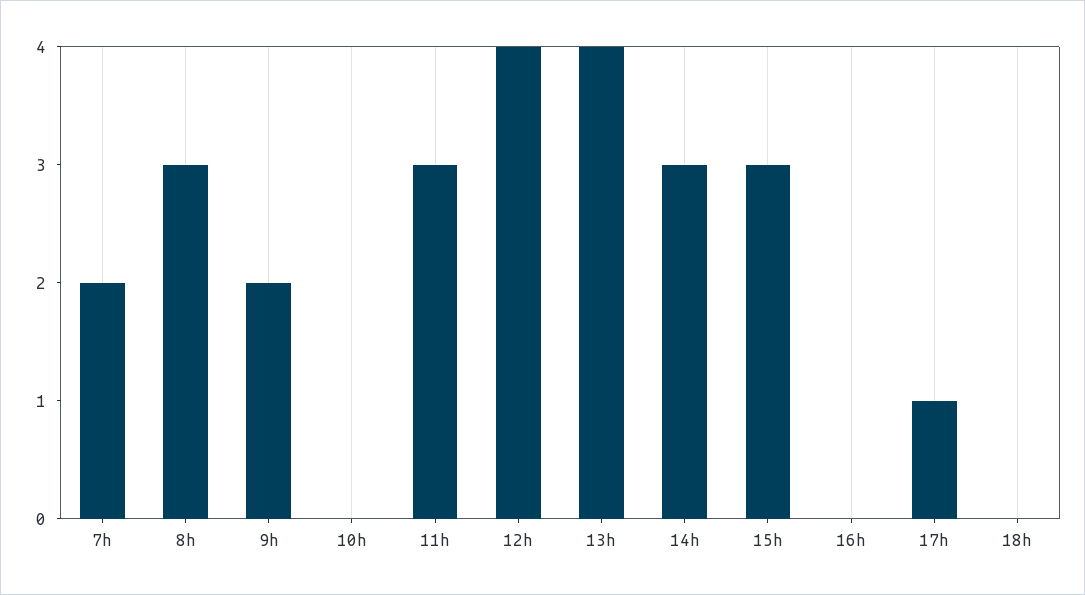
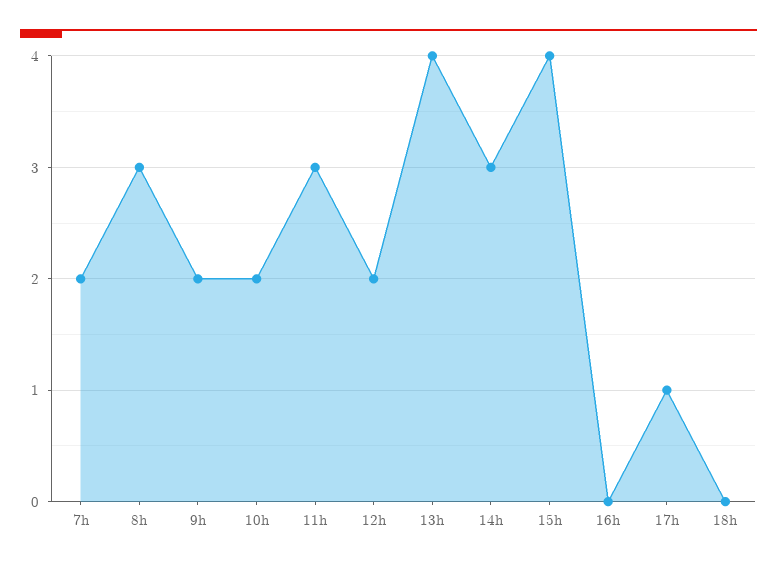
10h: 0 -> 2
12h: 4 -> 2
15h: 3 -> 4

